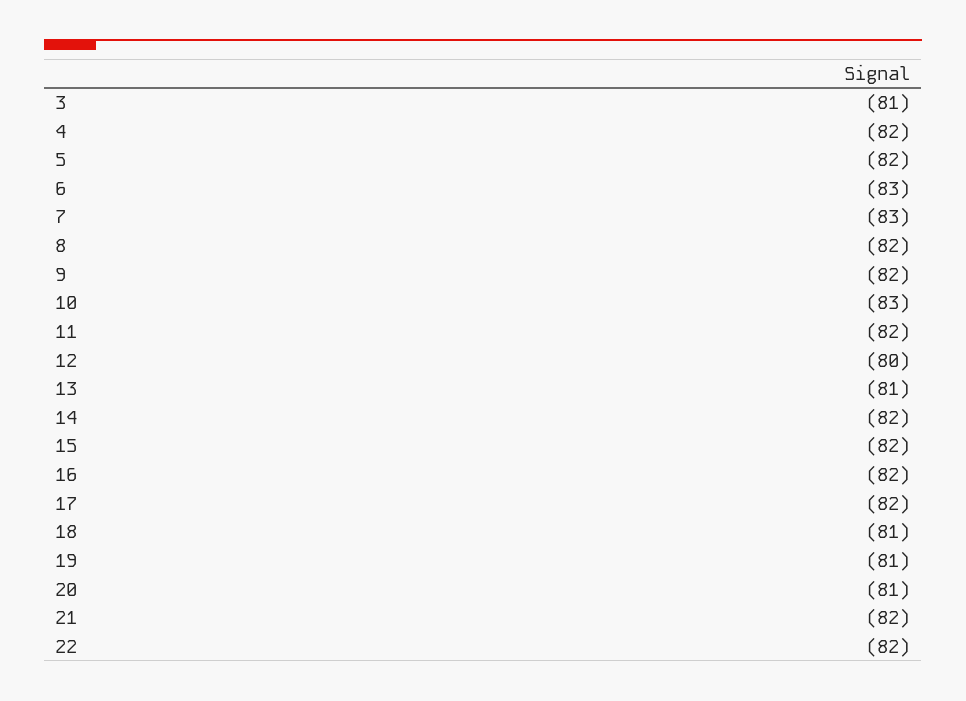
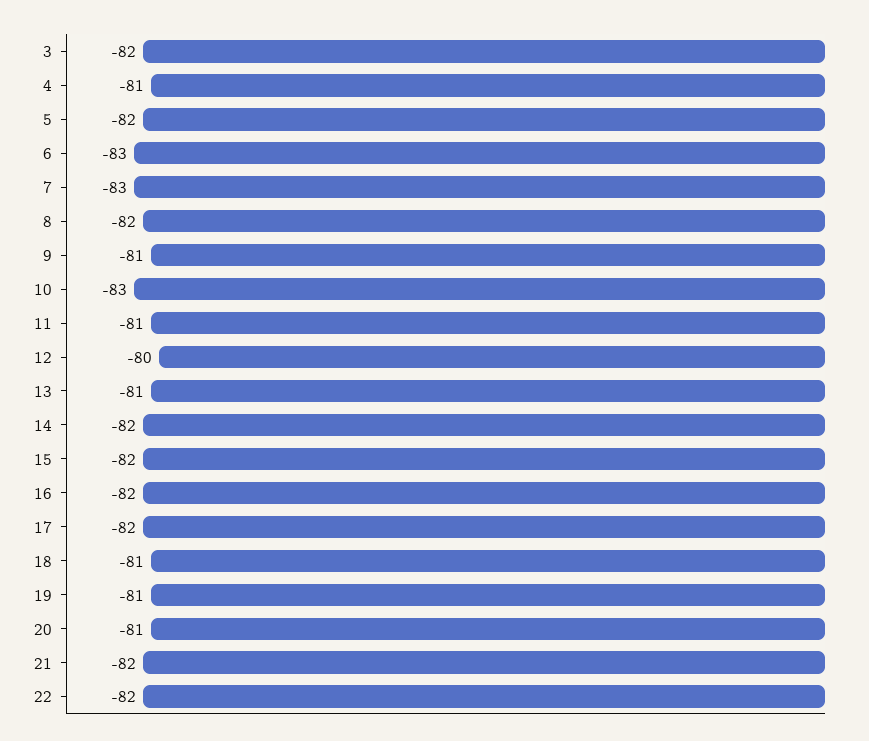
3: -81 -> -82
4: -82 -> -81
9: -82 -> -81
11: -82 -> -81

